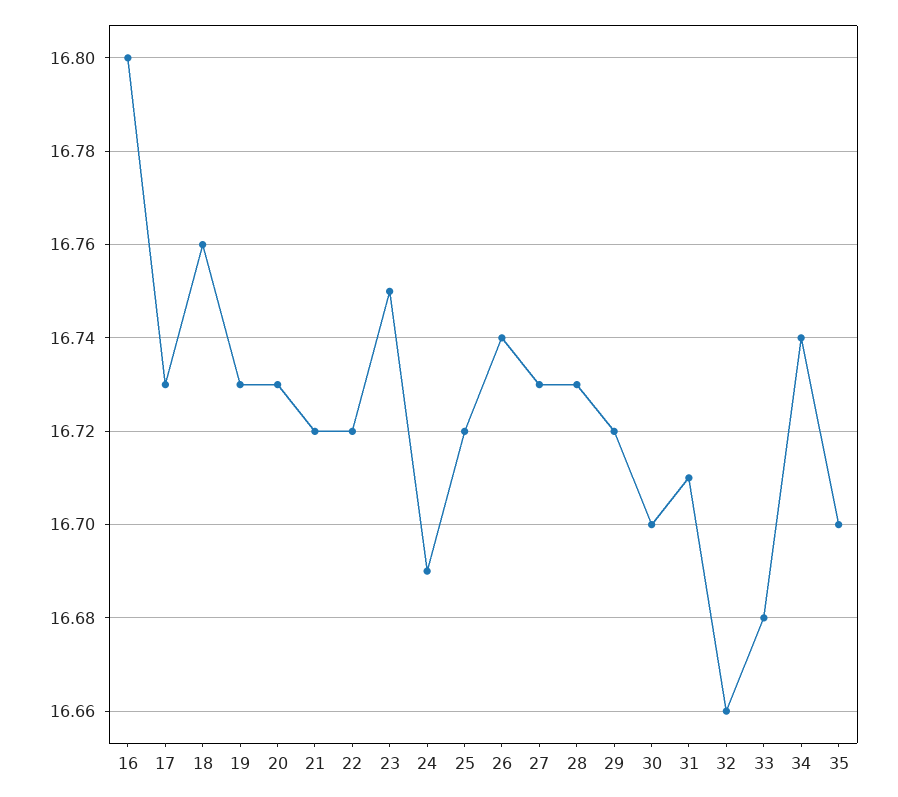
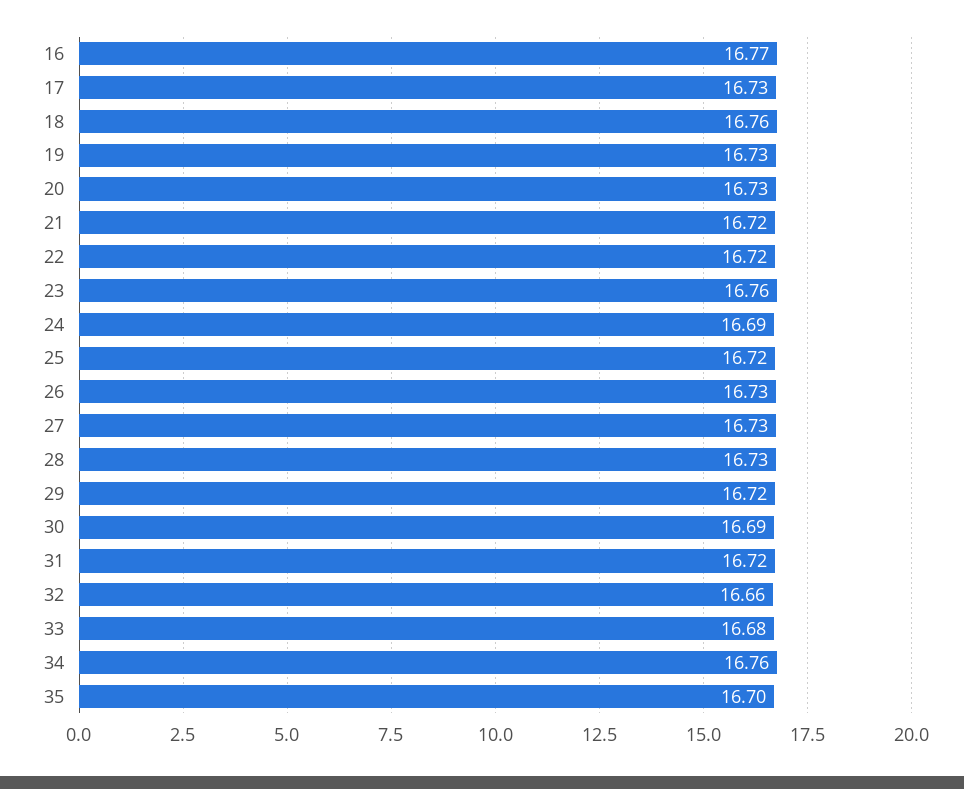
16: 16.8 -> 16.77
23: 16.75 -> 16.76
26: 16.74 -> 16.73
30: 16.7 -> 16.69
31: 16.71 -> 16.72
34: 16.74 -> 16.76

